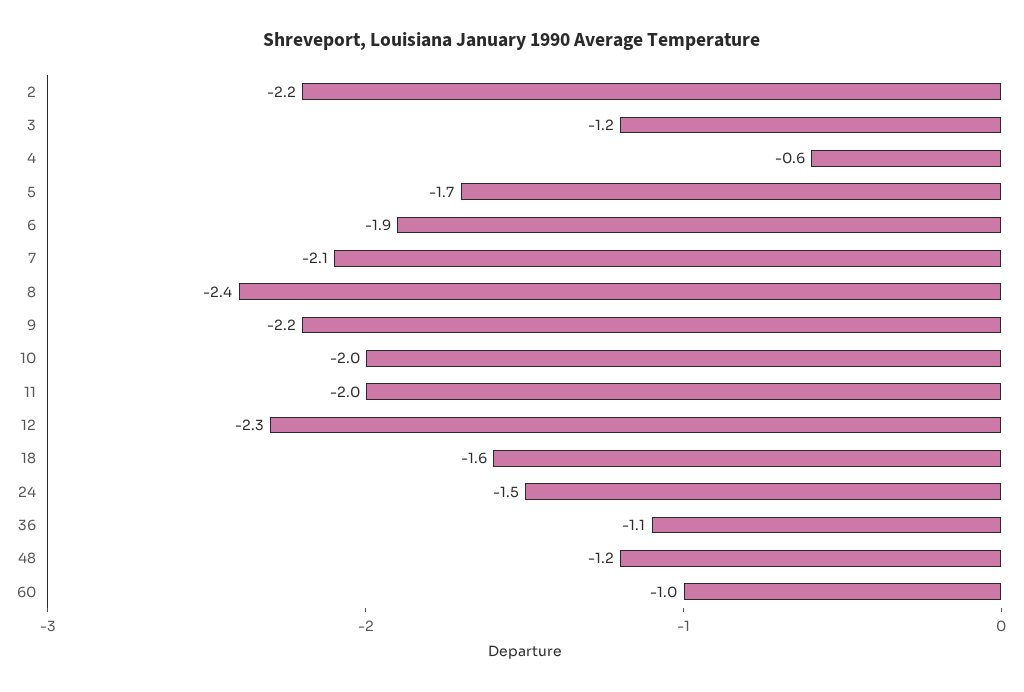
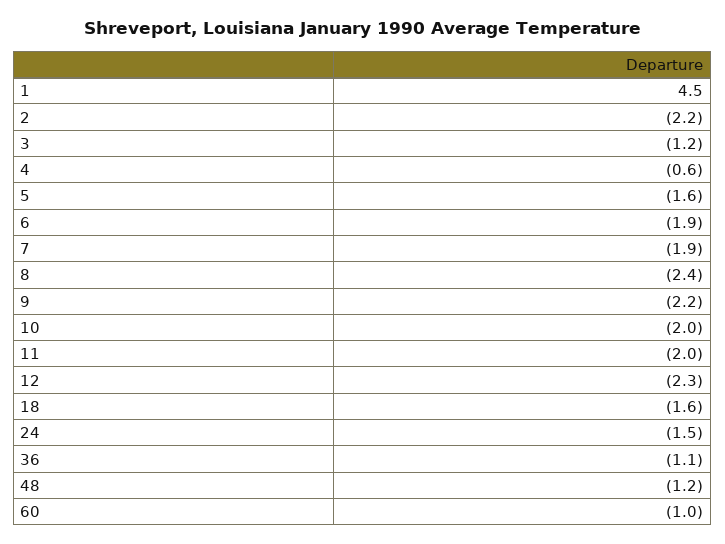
5: -1.7 -> -1.6
7: -2.1 -> -1.9
1: none -> 4.5

